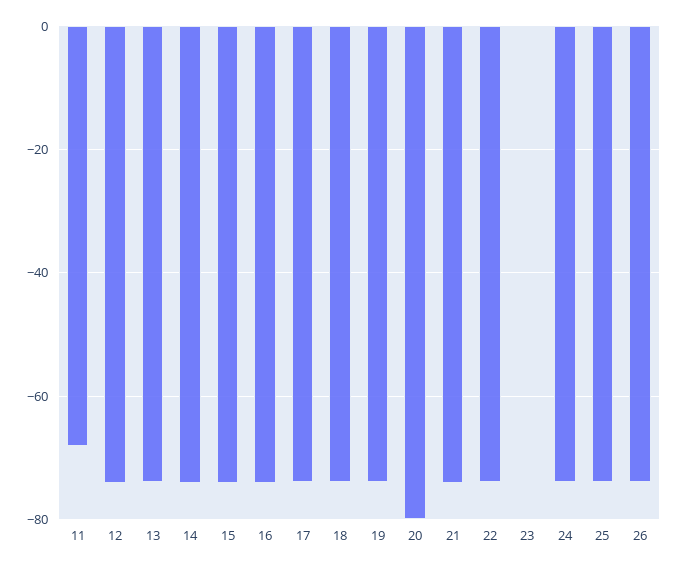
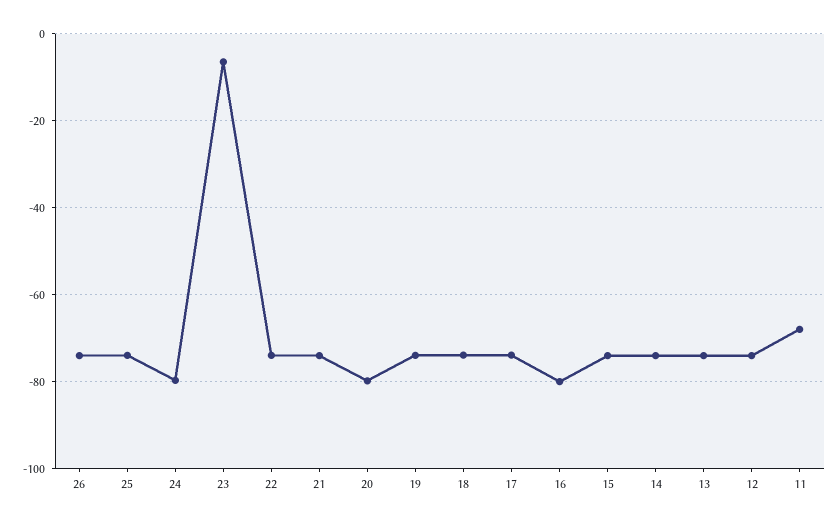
16: -74 -> -80
23: 0 -> -6
24: -74 -> -80

